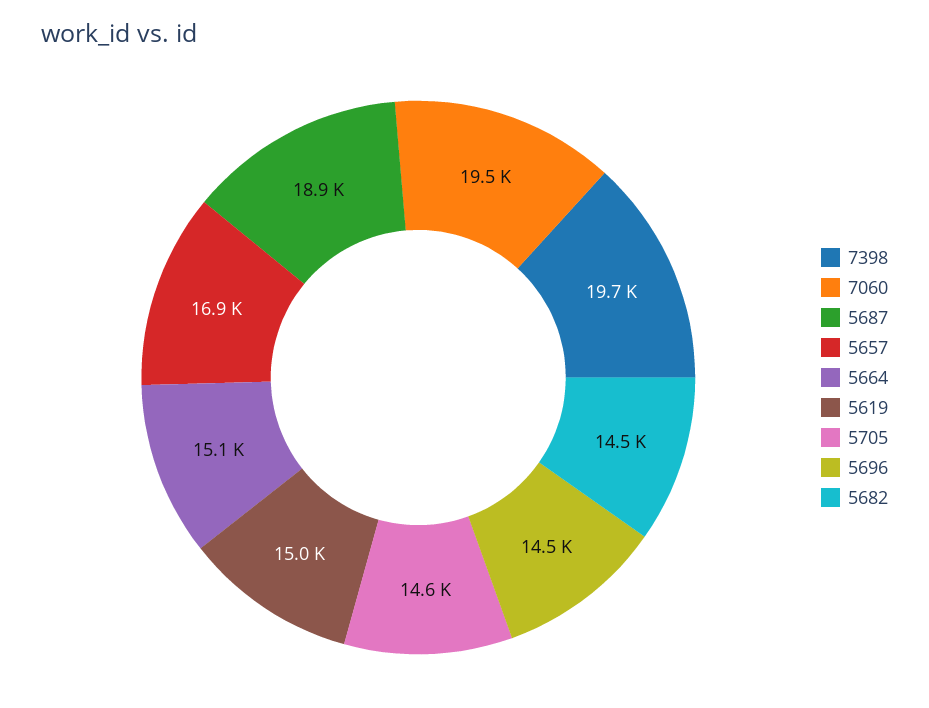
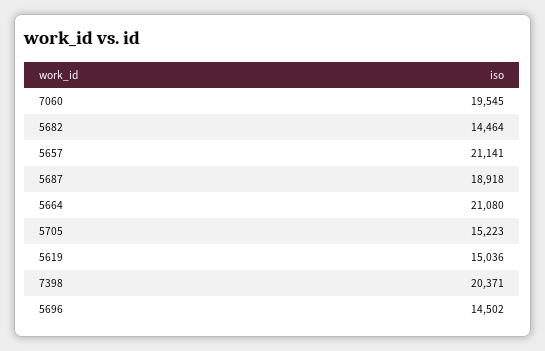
7398: 19700 -> 20371
5657: 16900 -> 21141
5664: 15100 -> 21080
5705: 14600 -> 15223

